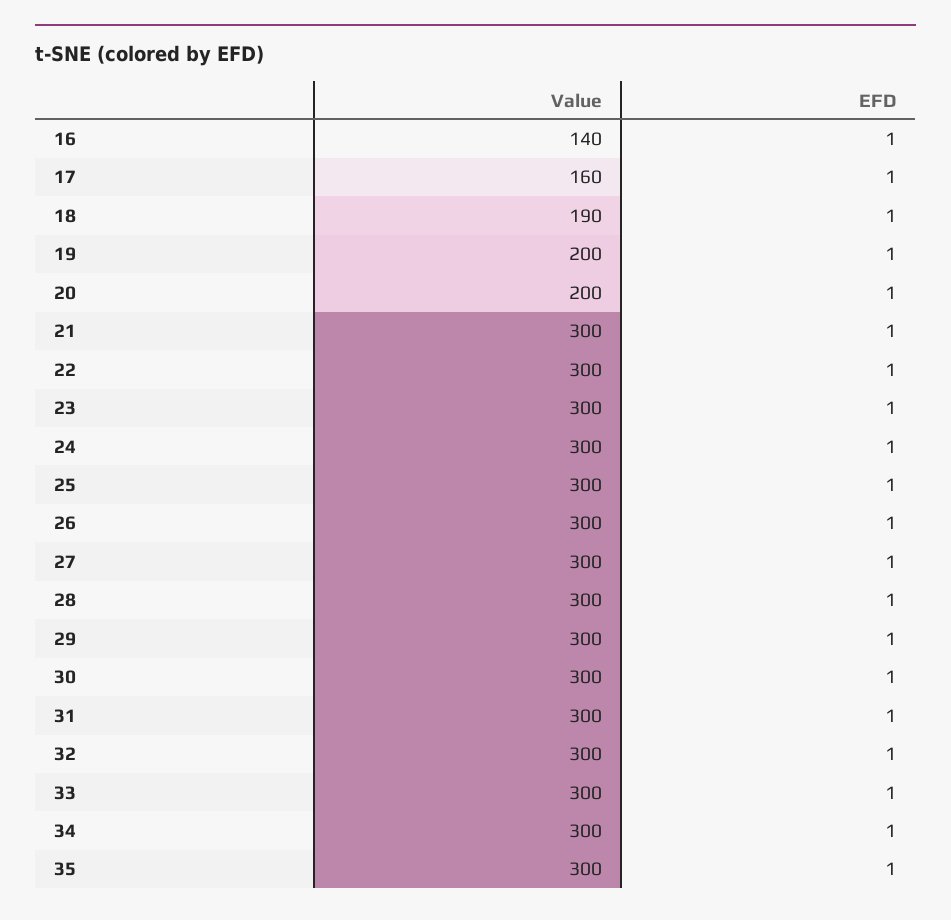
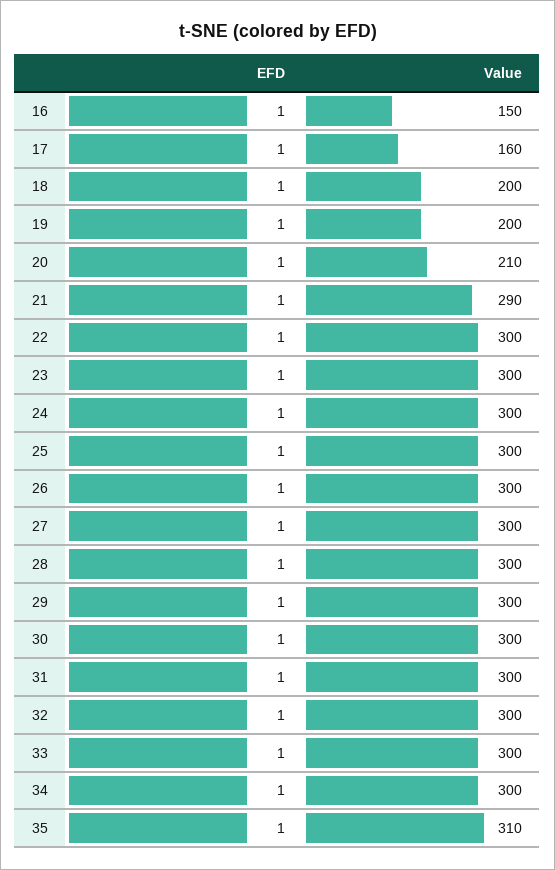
Value, 16: 140 -> 150
Value, 18: 190 -> 200
Value, 20: 200 -> 210
Value, 21: 300 -> 290
Value, 35: 300 -> 310

